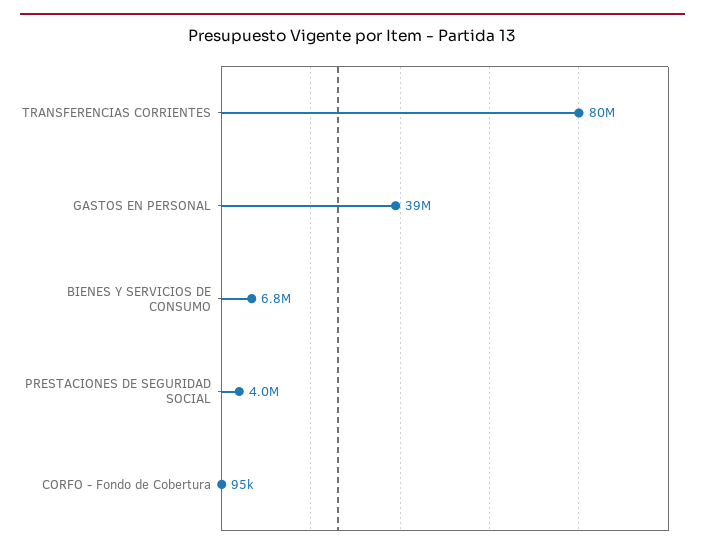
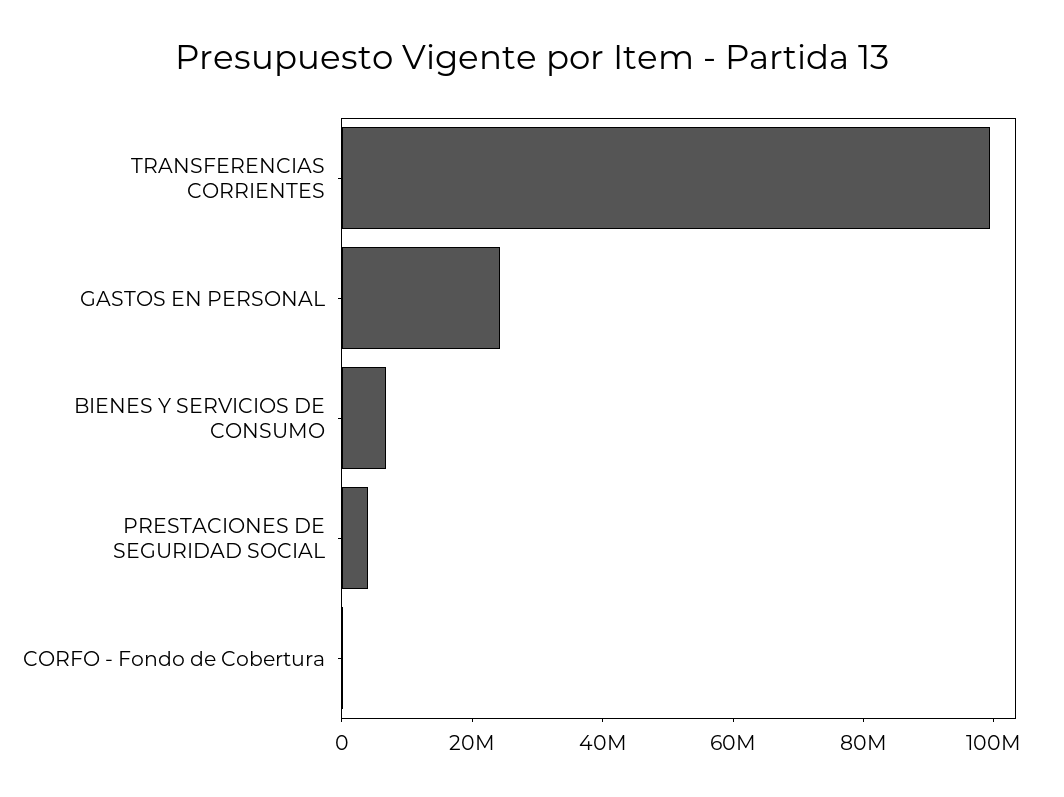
TRANSFERENCIAS CORRIENTES: 80000000 -> 100000000
GASTOS EN PERSONAL: 39000000 -> 25000000

